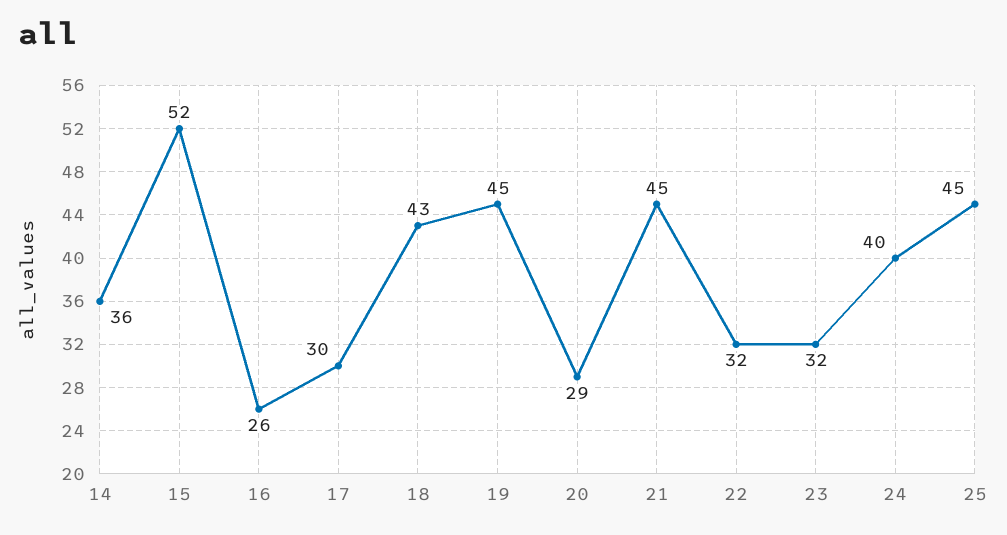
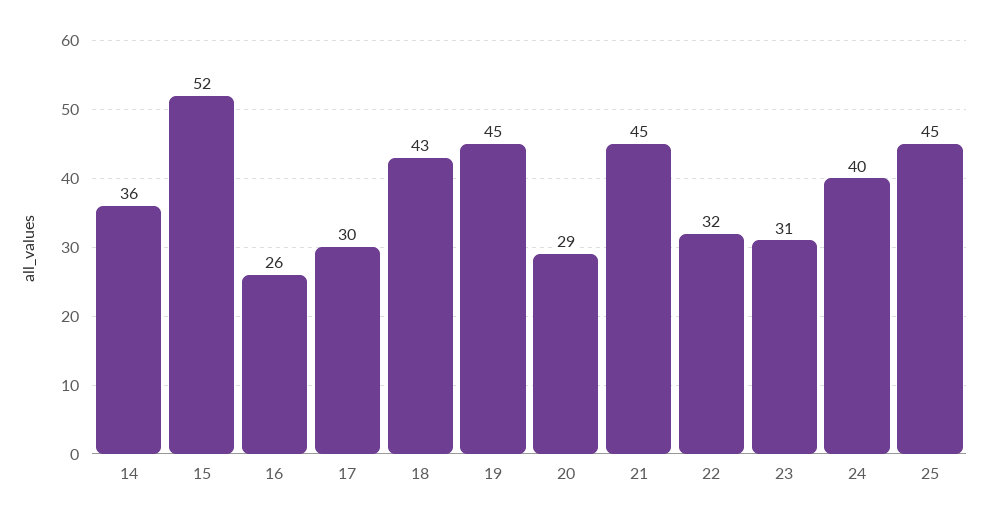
23: 32 -> 31

